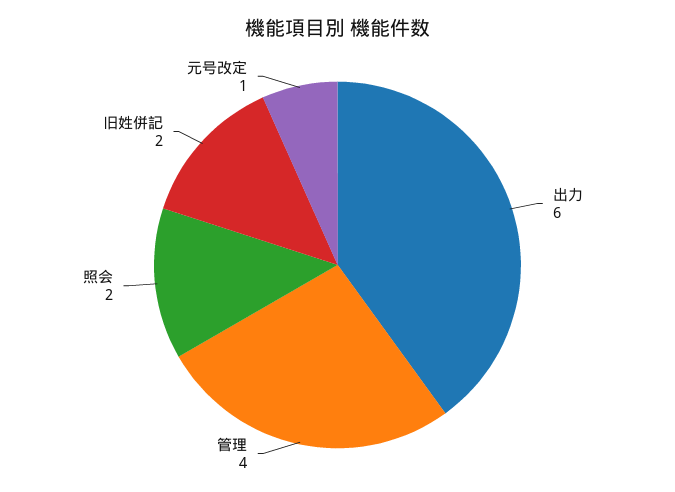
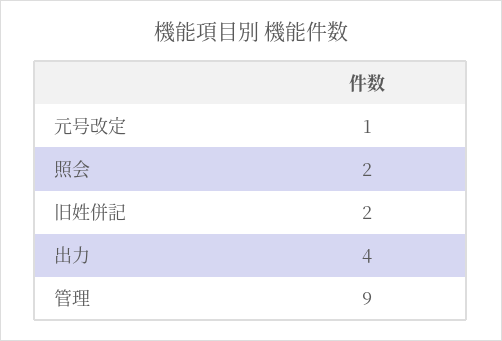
出力: 6 -> 4
管理: 4 -> 9

